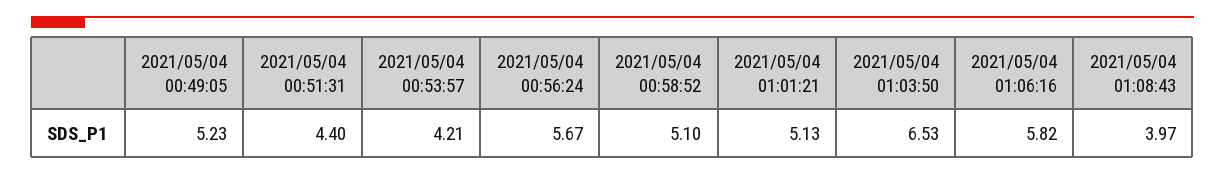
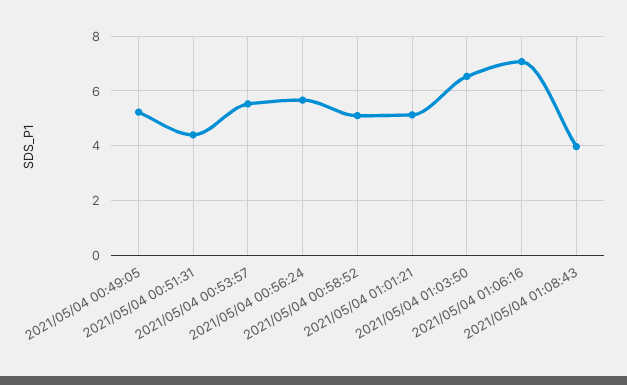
2021/05/04 00:53:57: 4.21 -> 5.5
2021/05/04 01:06:16: 5.82 -> 7

